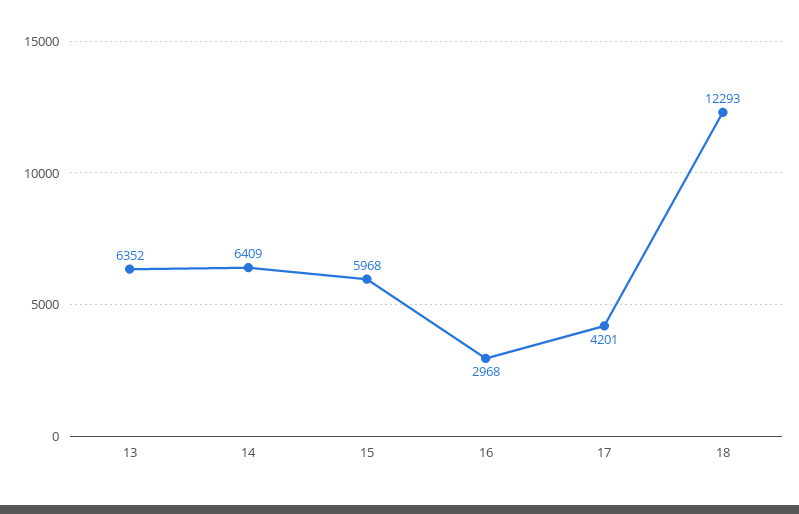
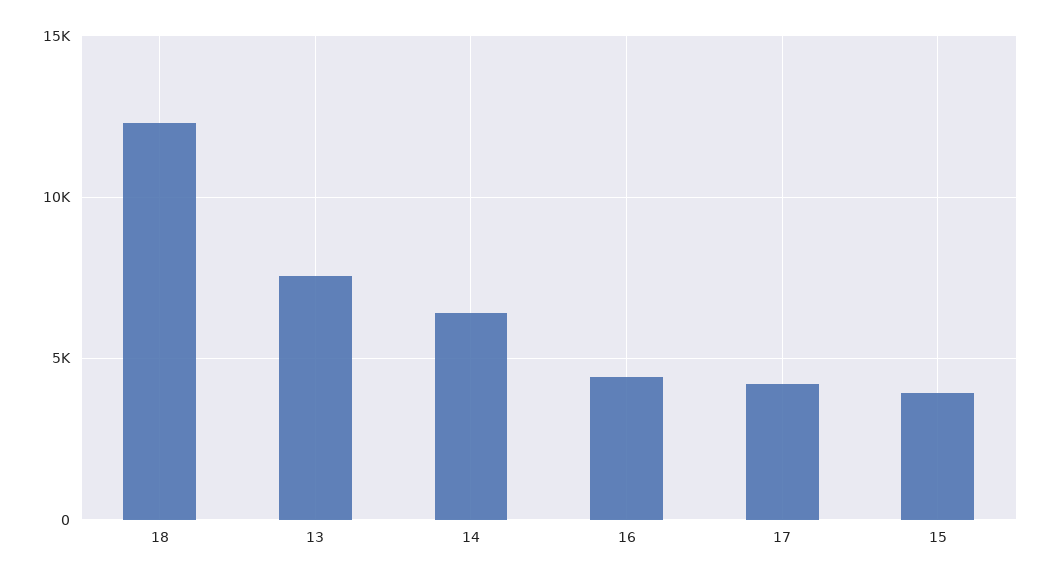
13: 6352 -> 7500
15: 5968 -> 4000
16: 2968 -> 4500

